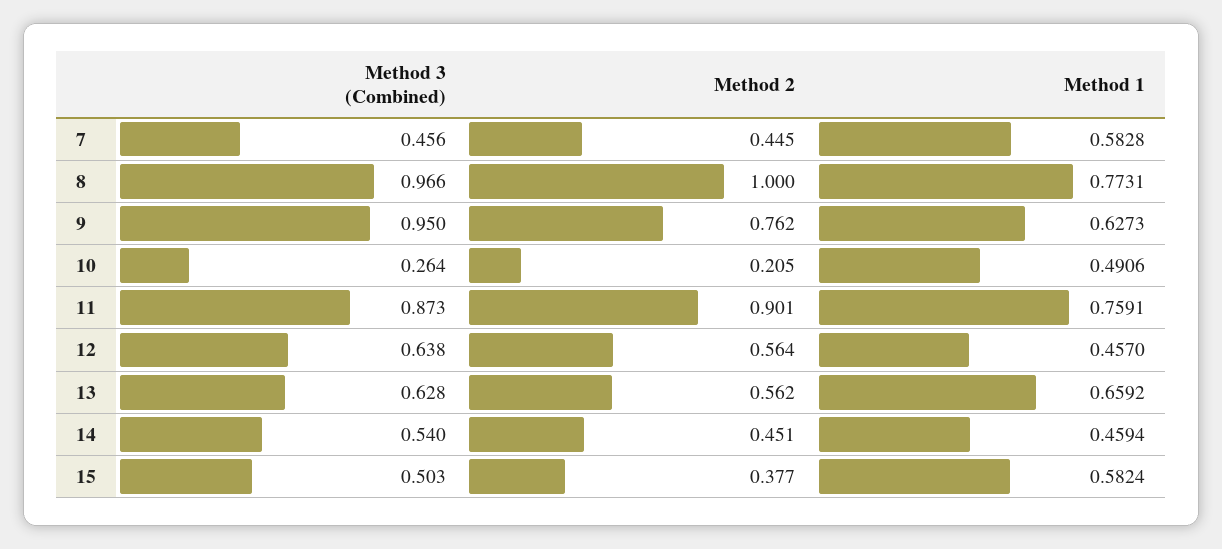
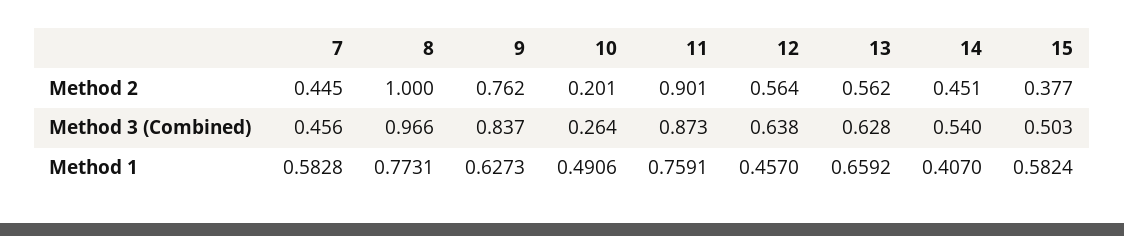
Method 3 (Combined), 9: 0.95 -> 0.837
Method 2, 10: 0.205 -> 0.201
Method 1, 14: 0.4594 -> 0.407

